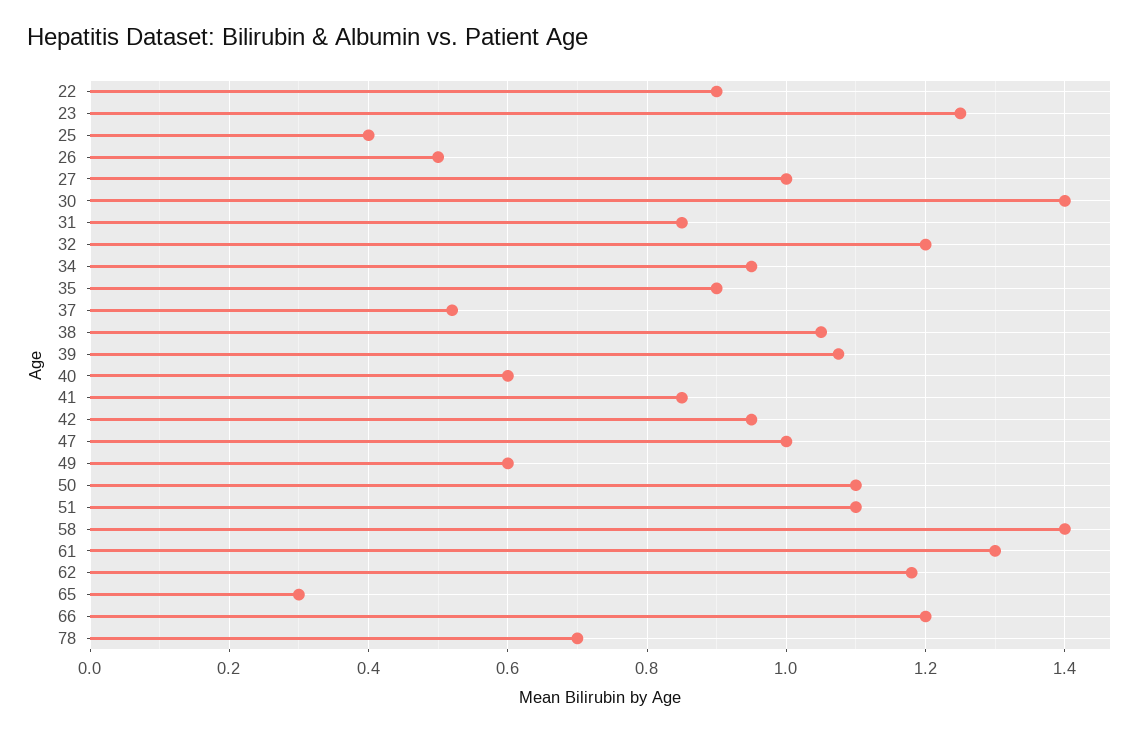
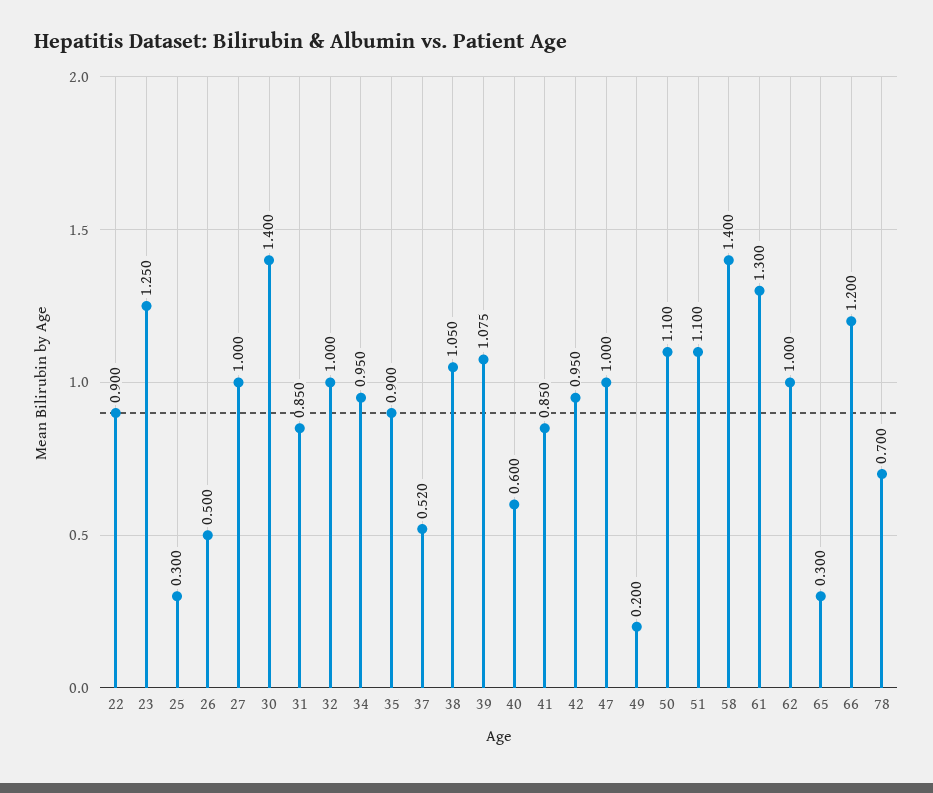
25: 0.4 -> 0.3
32: 1.2 -> 1
49: 0.6 -> 0.2
62: 1.18 -> 1

